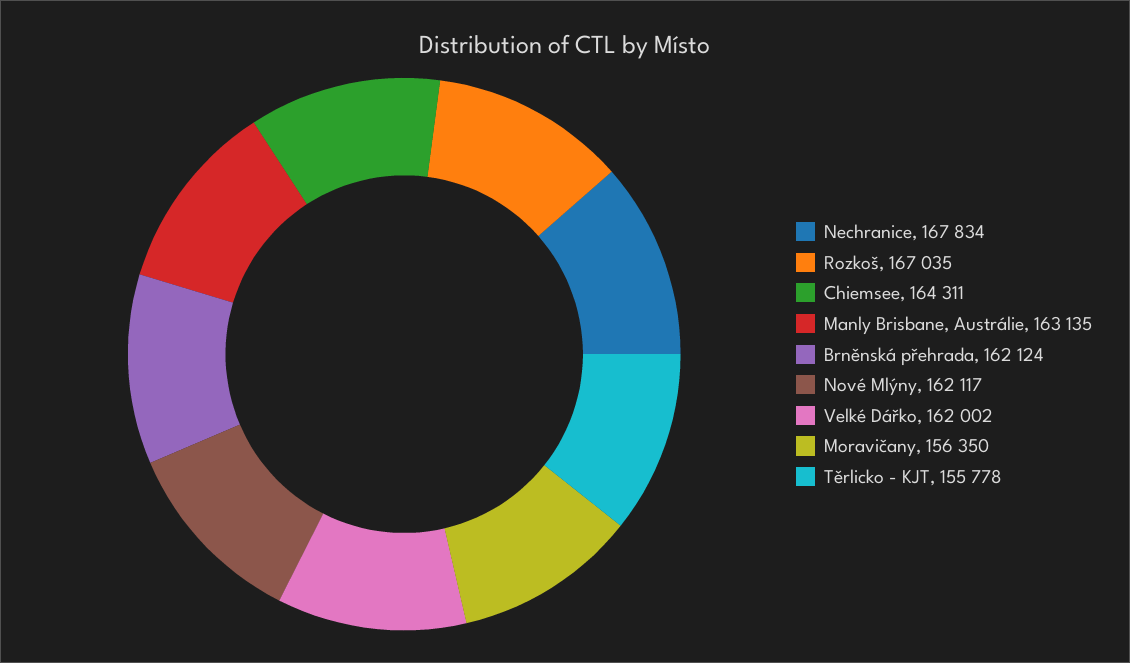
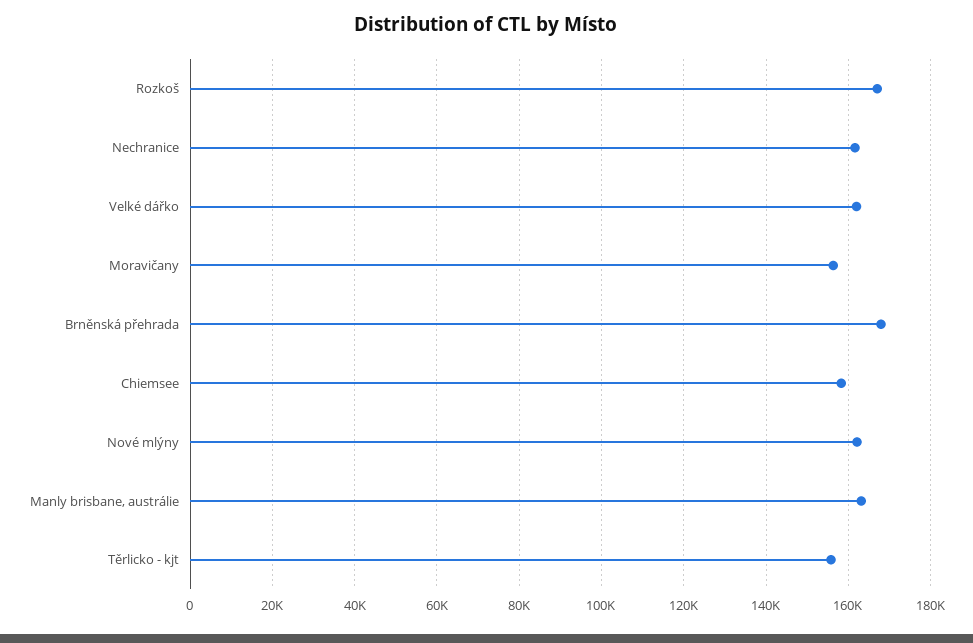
Nechranice: 167834 -> 162000
Chiemsee: 164311 -> 158000
Brněnská přehrada: 162124 -> 168000

